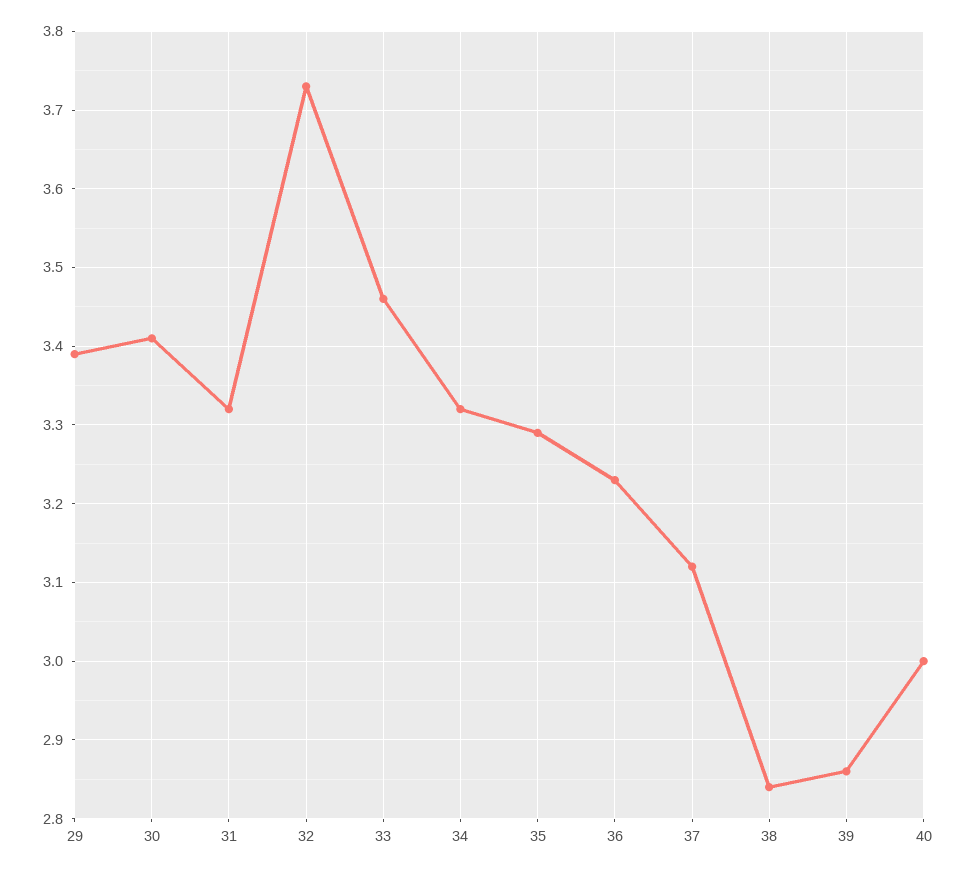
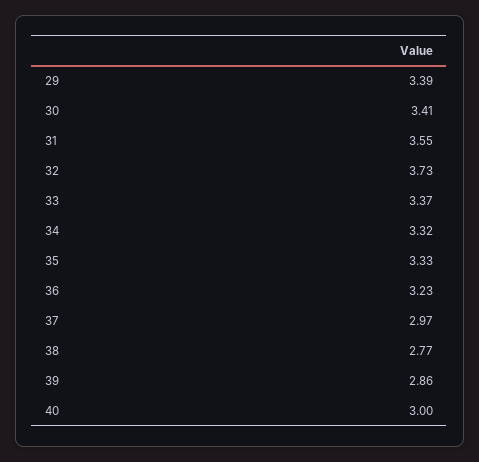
31: 3.32 -> 3.55
33: 3.46 -> 3.37
35: 3.29 -> 3.33
37: 3.12 -> 2.97
38: 2.84 -> 2.77

